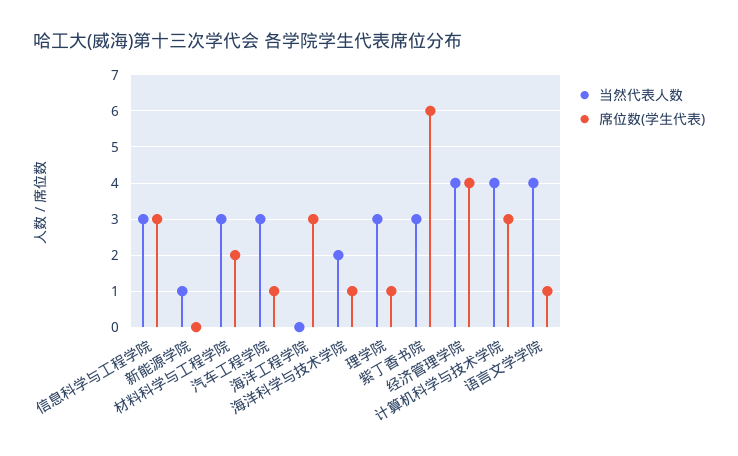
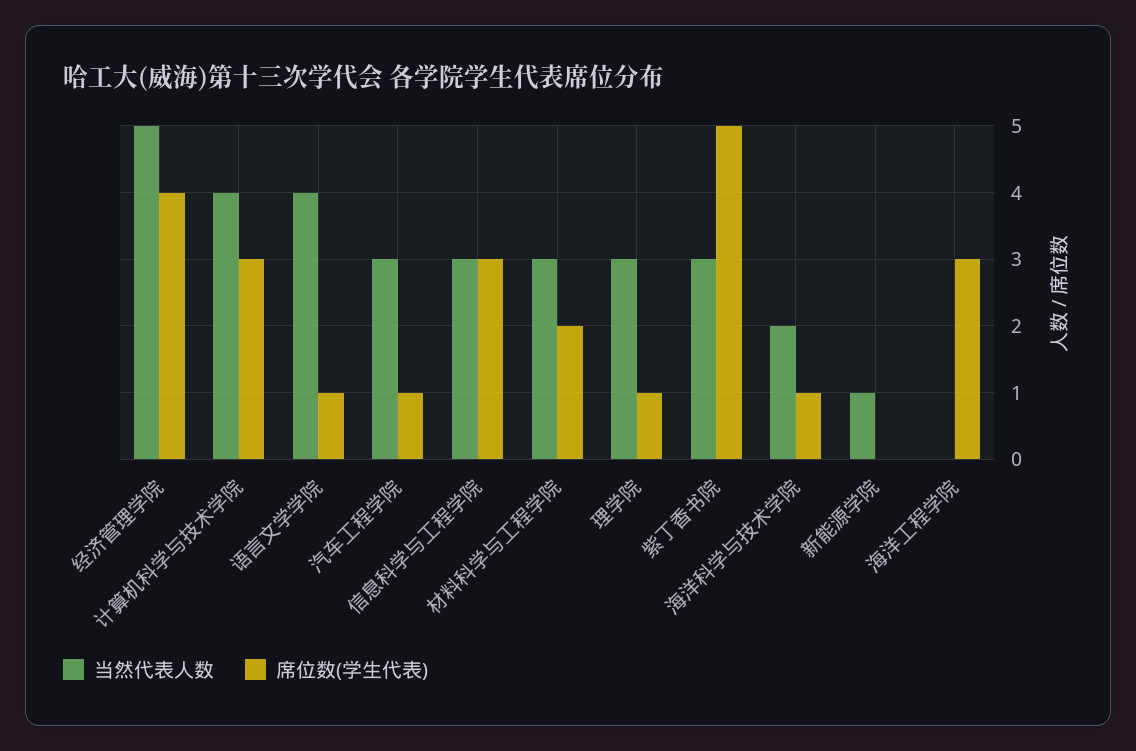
席位数(学生代表), 紫丁香书院: 6 -> 5
当然代表人数, 经济管理学院: 4 -> 5

